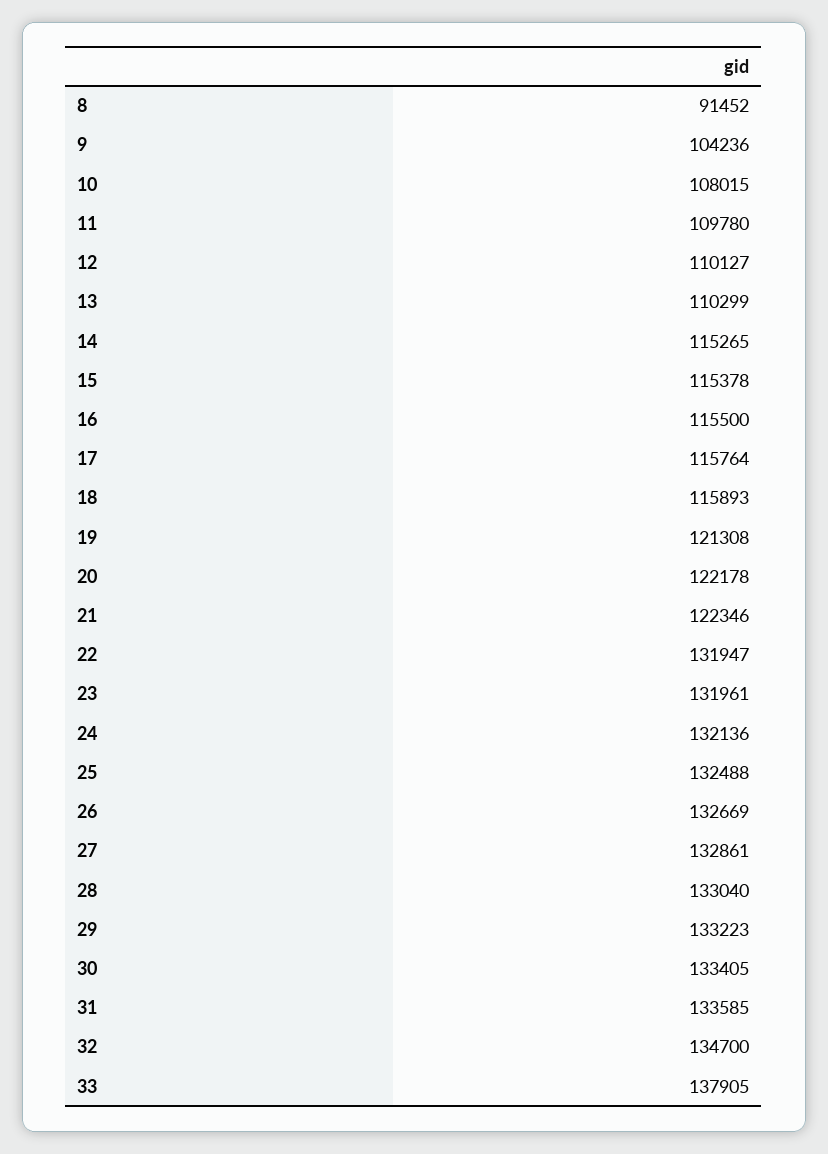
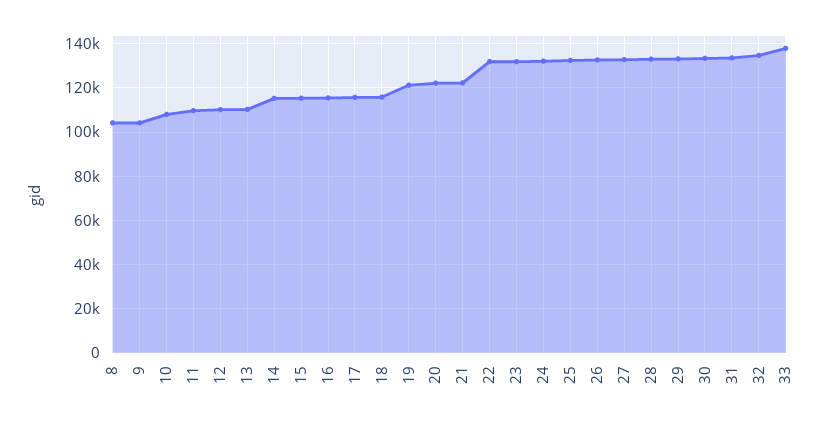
8: 91452 -> 105000

